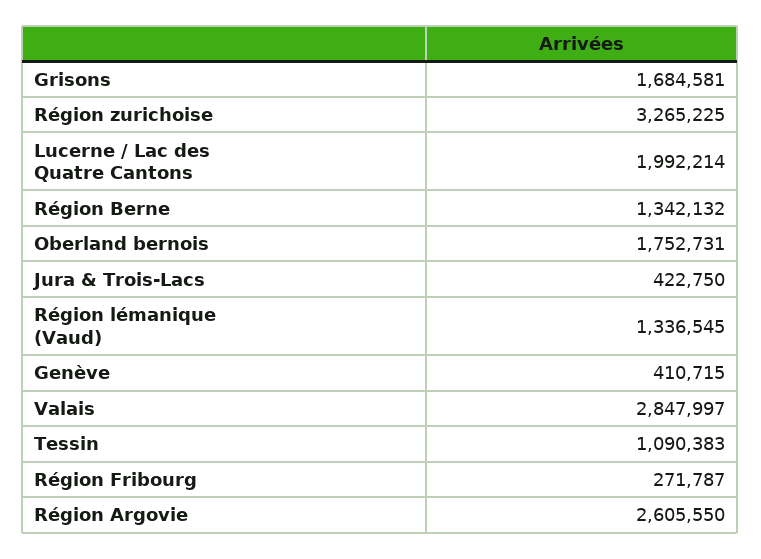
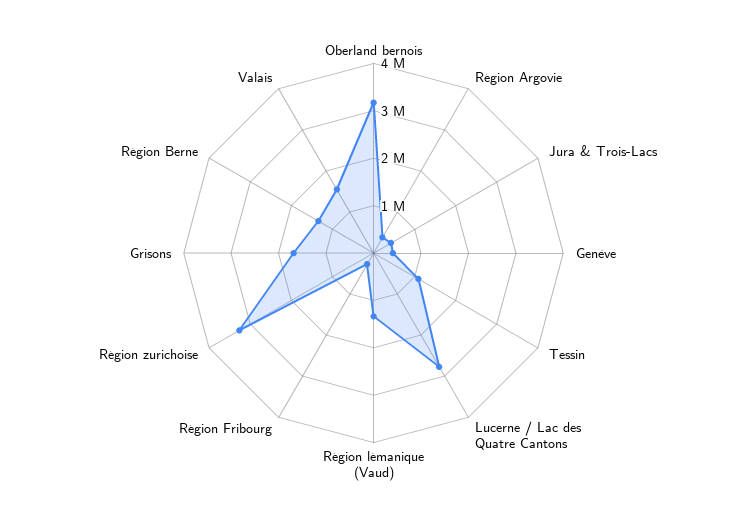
Lucerne / Lac des Quatre Cantons: 1992214 -> 2800000
Oberland bernois: 1752731 -> 3200000
Valais: 2847997 -> 1600000
Région Argovie: 2605550 -> 400000

